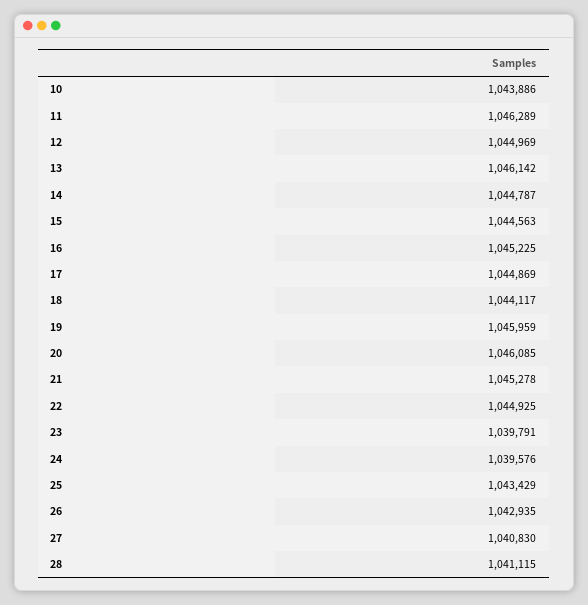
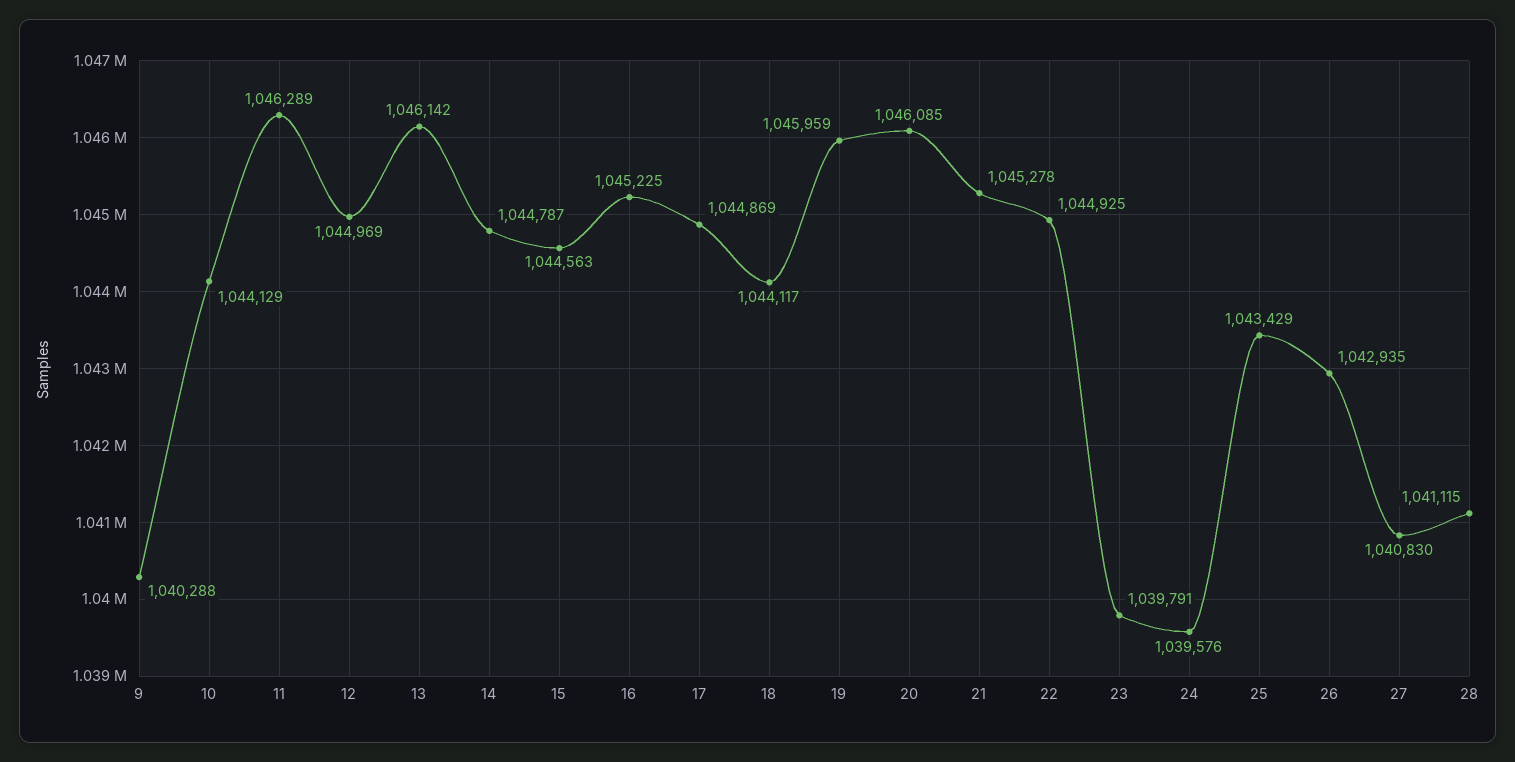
10: 1043886 -> 1044129
9: none -> 1040288

